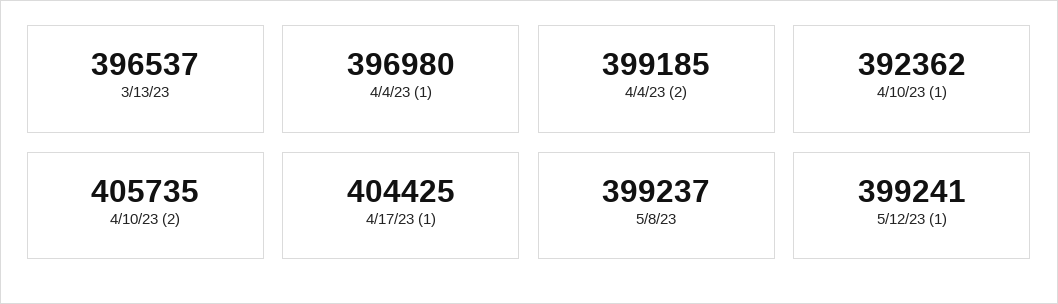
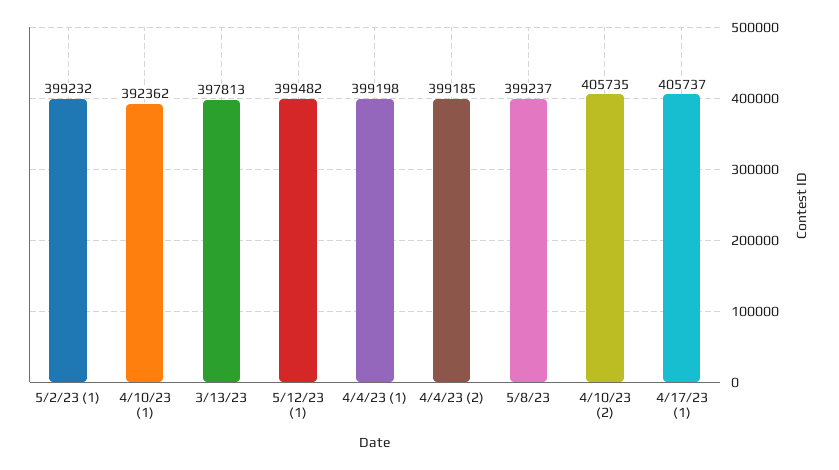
3/13/23: 396537 -> 397813
4/4/23 (1): 396980 -> 399198
4/17/23 (1): 404425 -> 405737
5/12/23 (1): 399241 -> 399482
5/2/23 (1): none -> 399232

